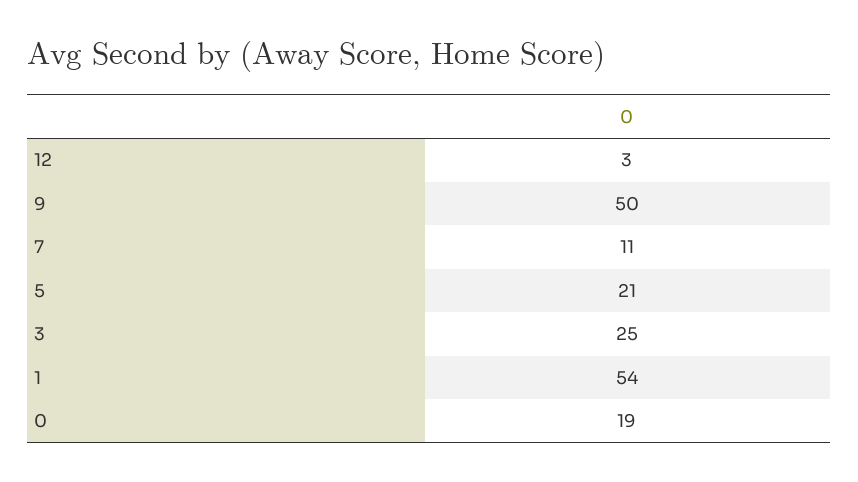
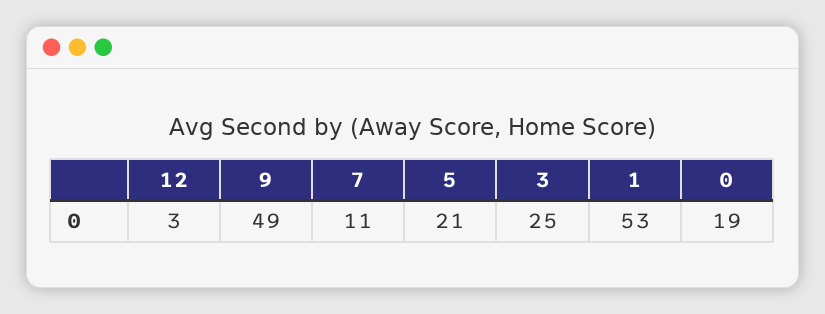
9: 50 -> 49
1: 54 -> 53

